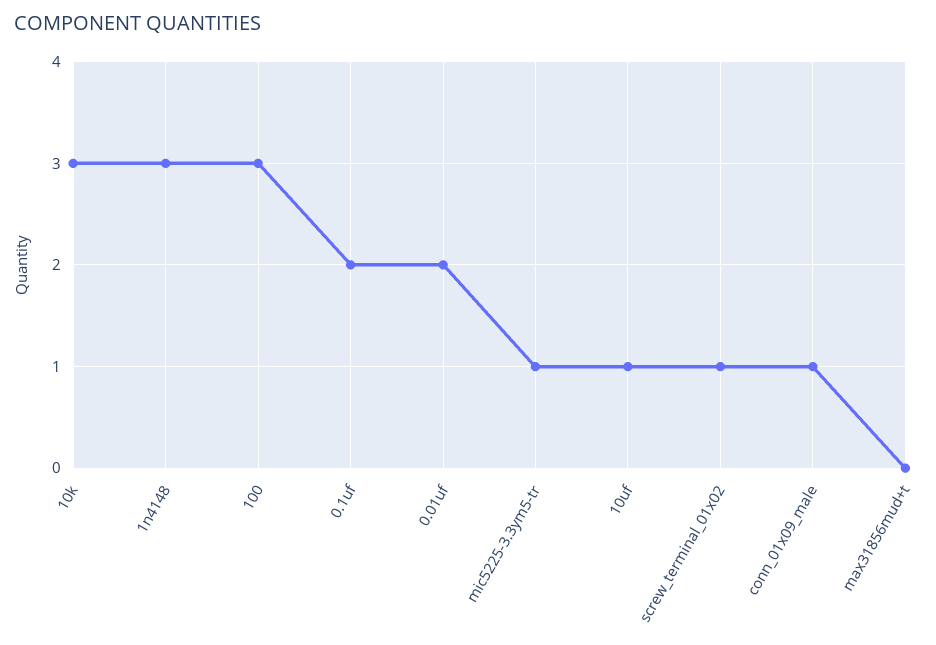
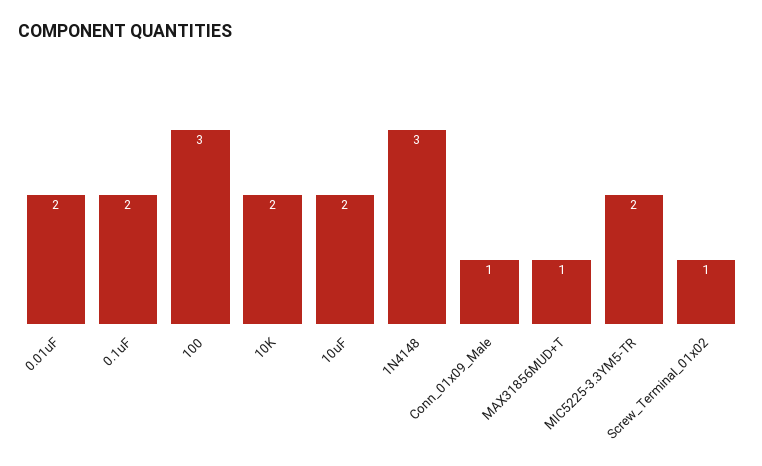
10k: 3 -> 2
mic5225-3.3ym5-tr: 1 -> 2
10uf: 1 -> 2
max31856mud+t: 0 -> 1

